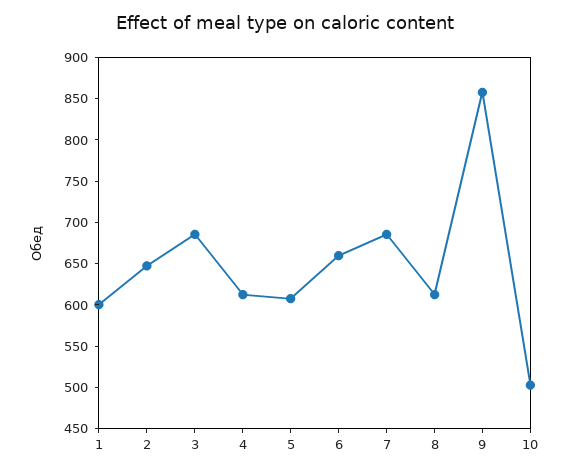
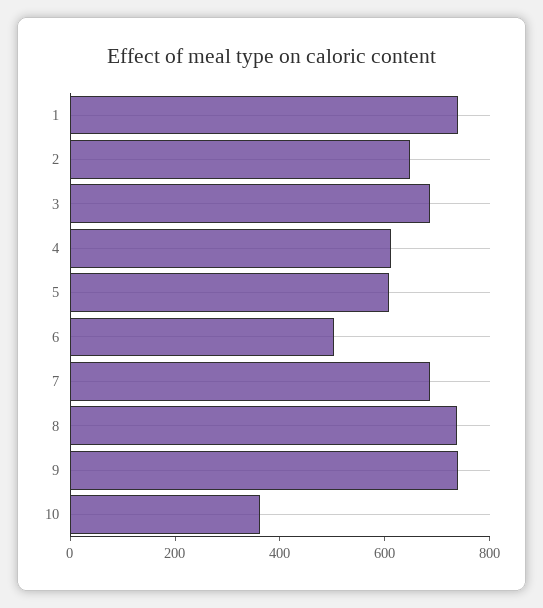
1: 600 -> 750
6: 660 -> 500
8: 610 -> 750
9: 860 -> 750
10: 500 -> 350

